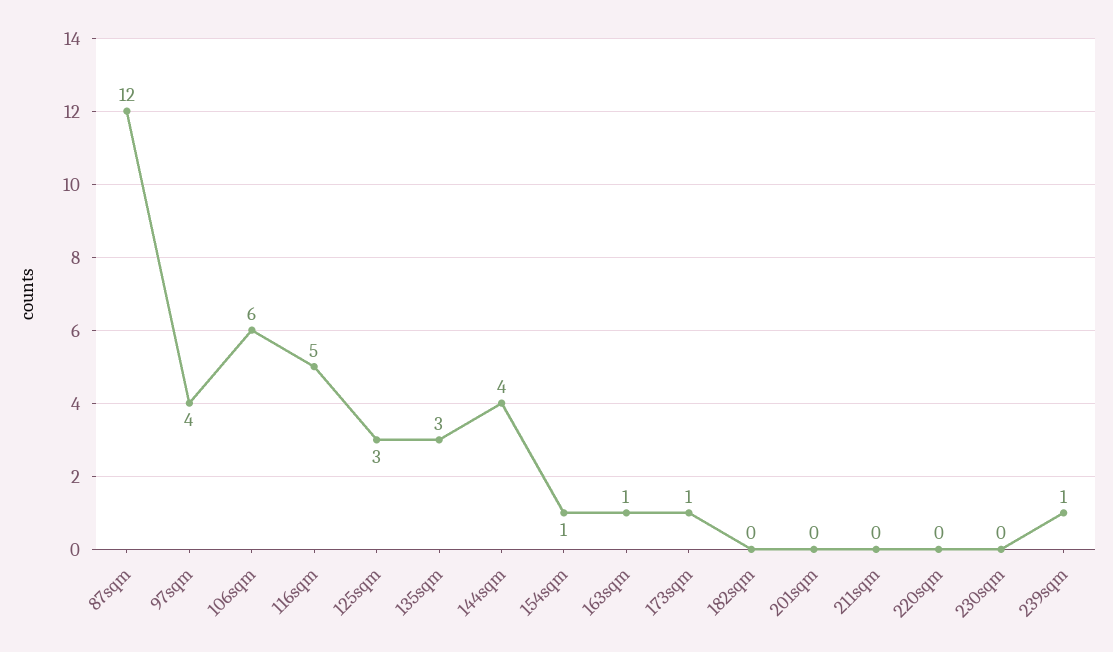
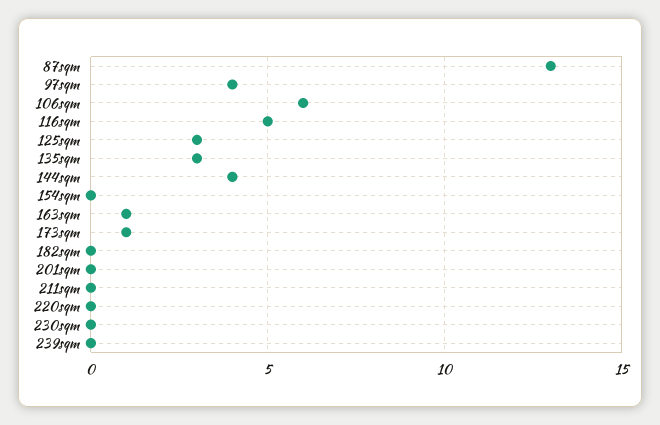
87sqm: 12 -> 13
154sqm: 1 -> 0
239sqm: 1 -> 0

